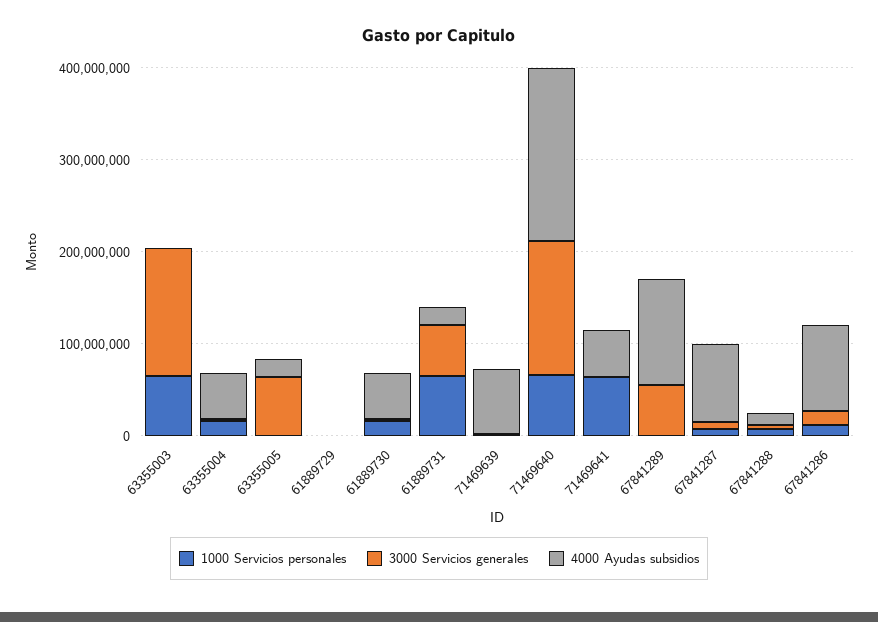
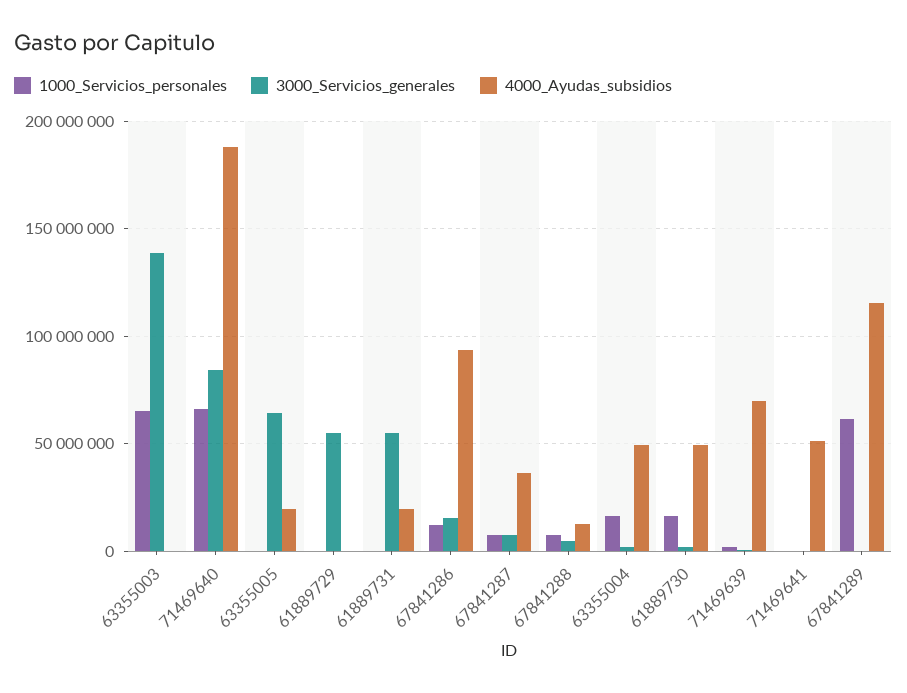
3000 Servicios generales, 61889729: 0 -> 55000000
1000 Servicios personales, 61889731: 60000000 -> 0
3000 Servicios generales, 71469640: 140000000 -> 85000000
1000 Servicios personales, 71469641: 60000000 -> 0
1000 Servicios personales, 67841289: 0 -> 60000000
3000 Servicios generales, 67841289: 60000000 -> 0
4000 Ayudas subsidios, 67841287: 80000000 -> 35000000

